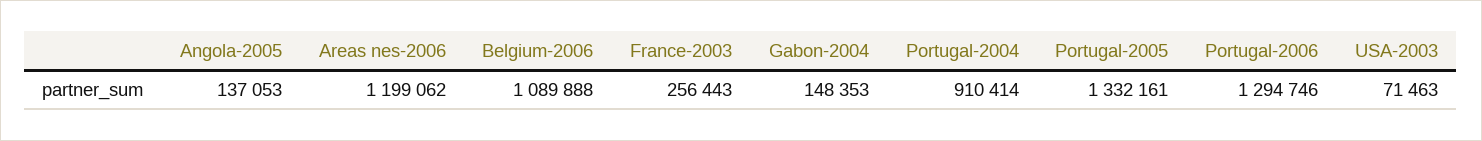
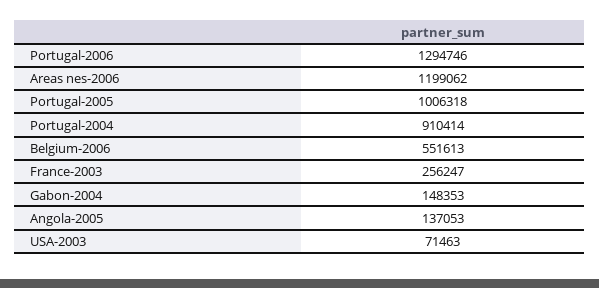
Belgium-2006: 1089888 -> 551613
France-2003: 256443 -> 256247
Portugal-2005: 1332161 -> 1006318

